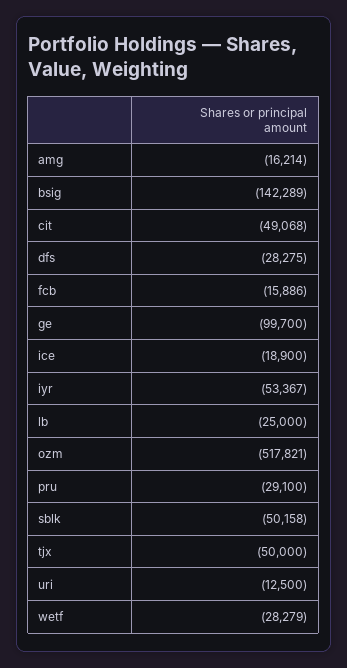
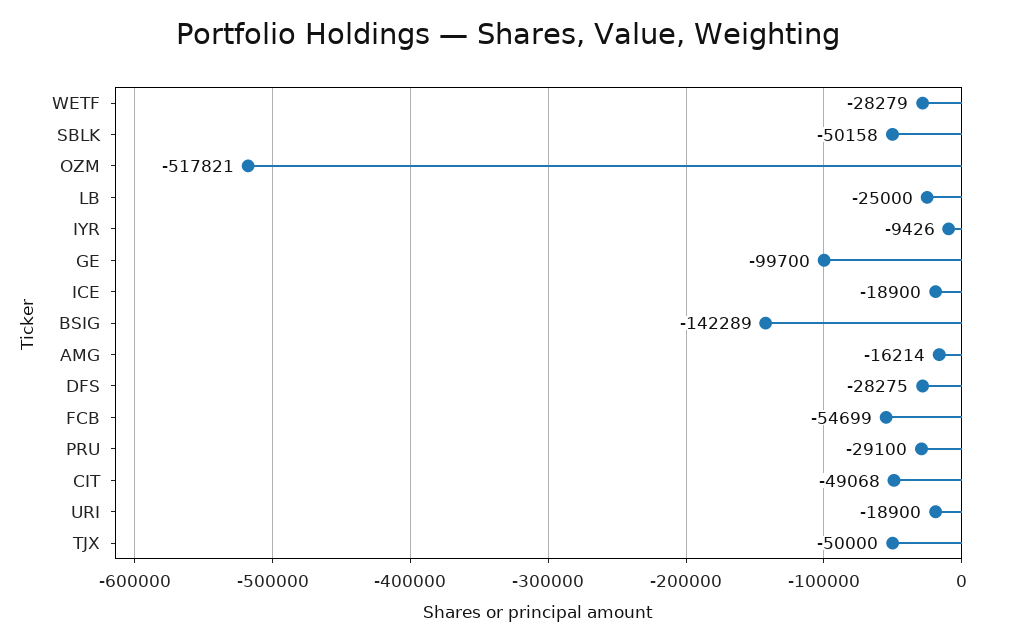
fcb: -15886 -> -54699
iyr: -53367 -> -9426
uri: -12500 -> -18900

